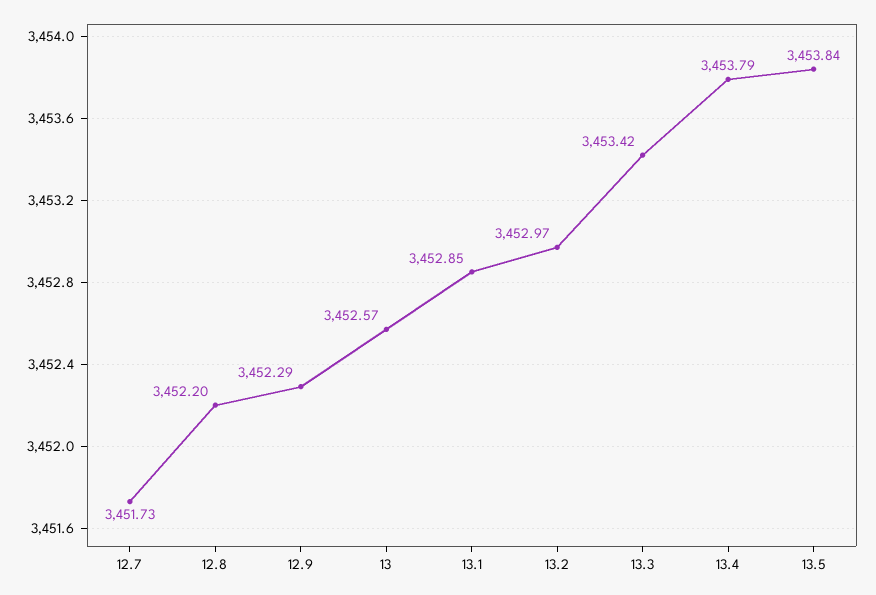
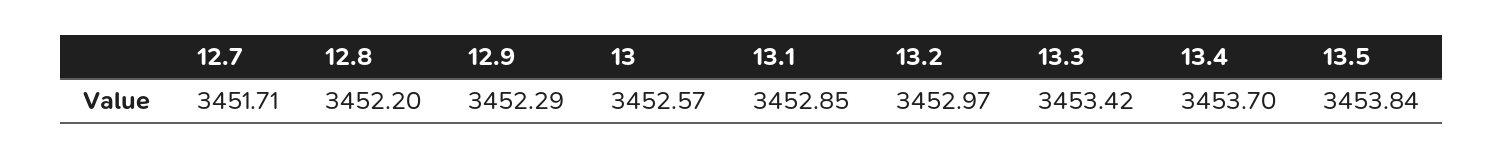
12.7: 3451.73 -> 3451.71
13.4: 3453.79 -> 3453.7

